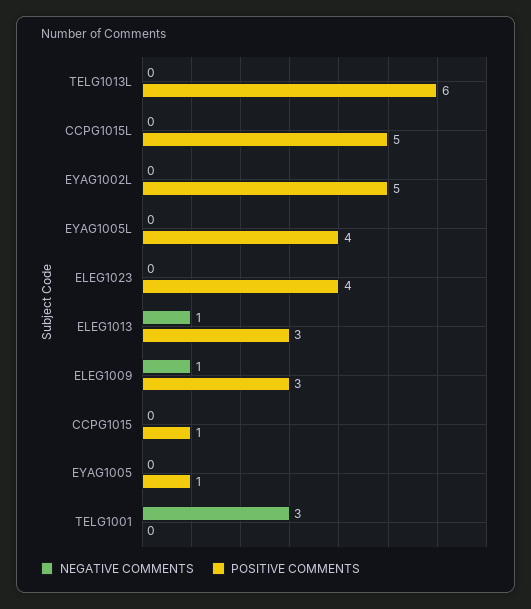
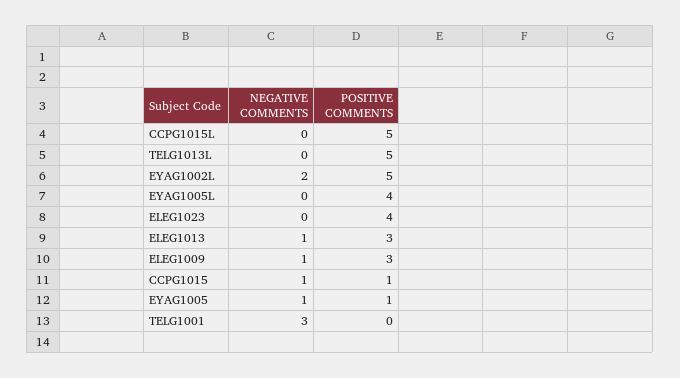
POSITIVE COMMENTS, TELG1013L: 6 -> 5
NEGATIVE COMMENTS, EYAG1002L: 0 -> 2
NEGATIVE COMMENTS, CCPG1015: 0 -> 1
NEGATIVE COMMENTS, EYAG1005: 0 -> 1

